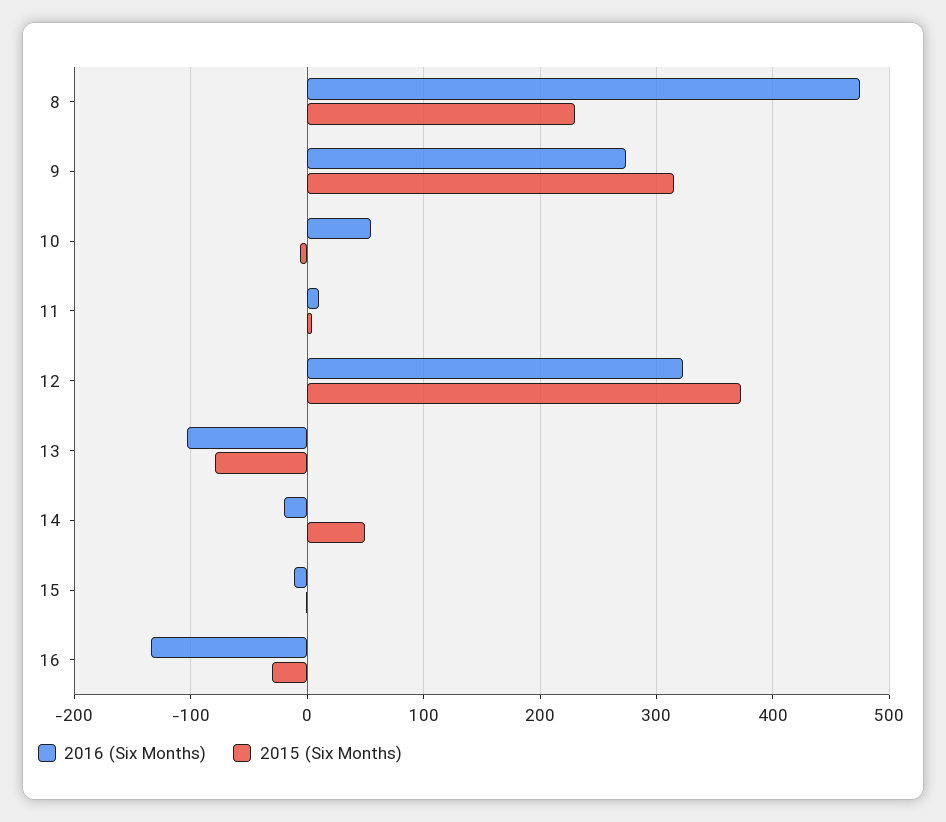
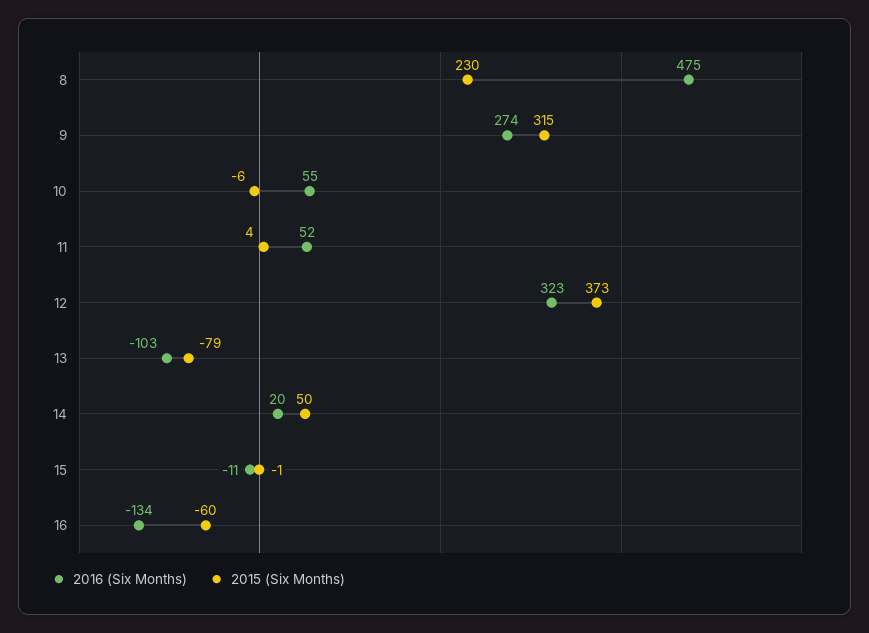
2016 (Six Months), 11: 10 -> 52
2016 (Six Months), 14: -20 -> 20
2015 (Six Months), 16: -30 -> -60

